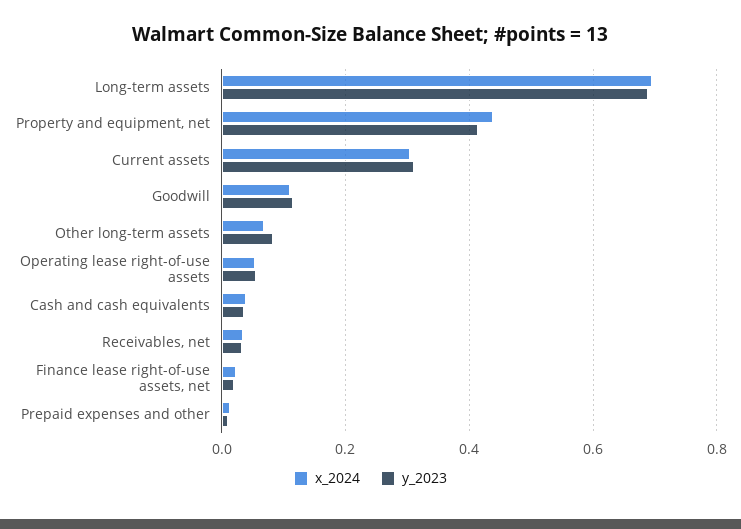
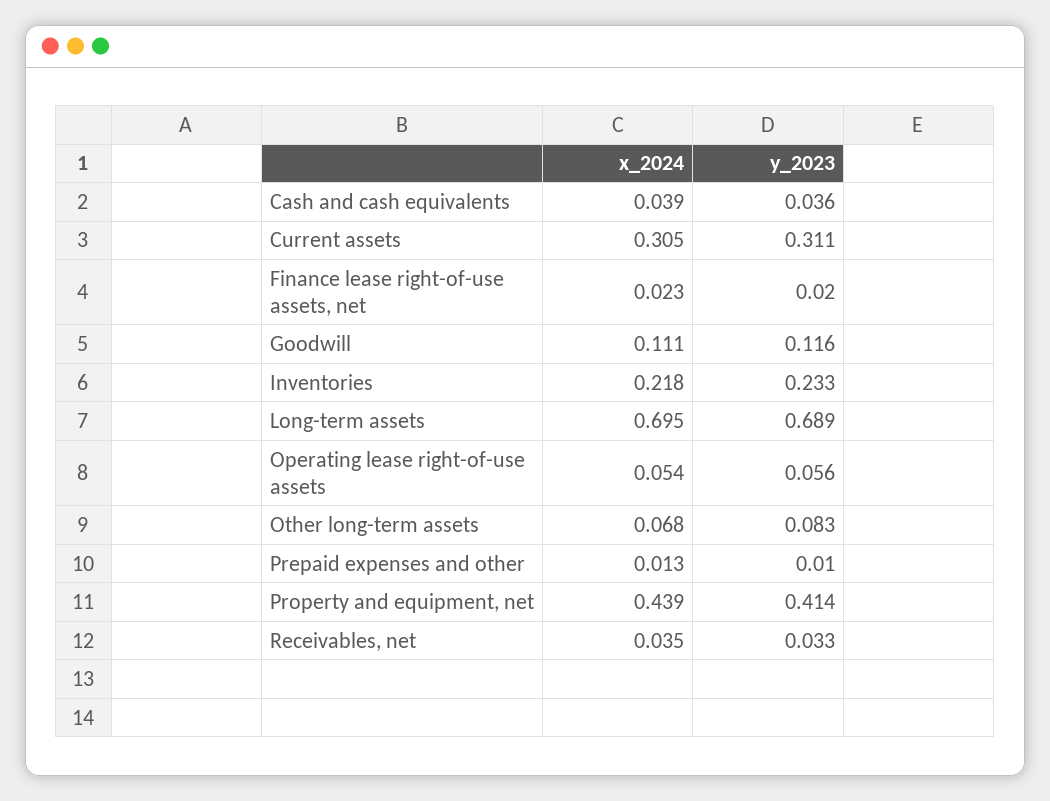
x_2024, Inventories: none -> 0.218
y_2023, Inventories: none -> 0.233

